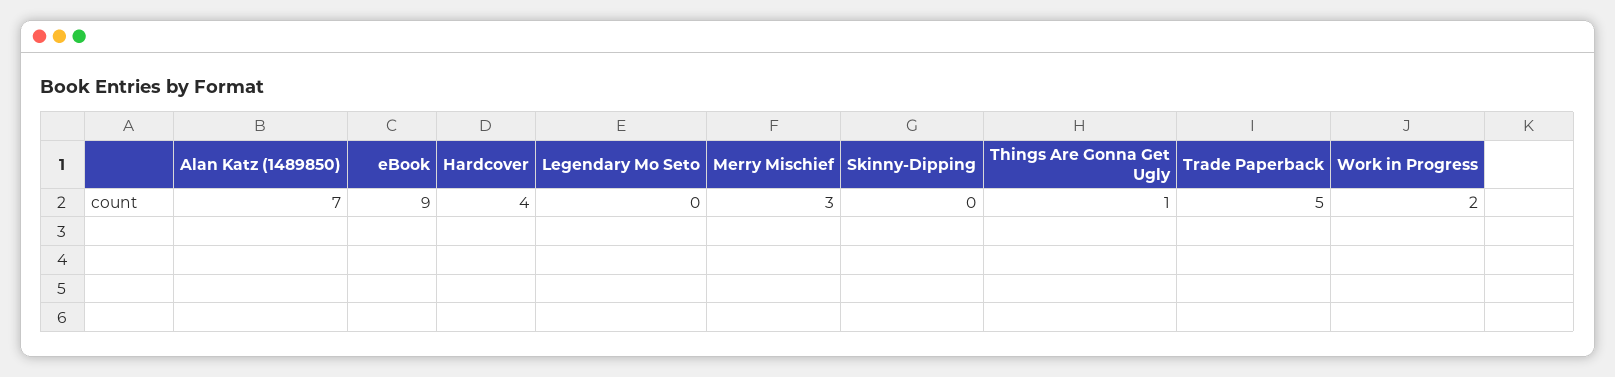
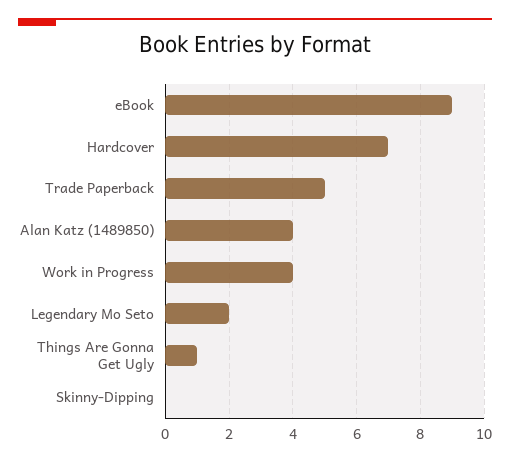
Alan Katz (1489850): 7 -> 4
Hardcover: 4 -> 7
Legendary Mo Seto: 0 -> 2
Merry Mischief: 3 -> none
Work in Progress: 2 -> 4

